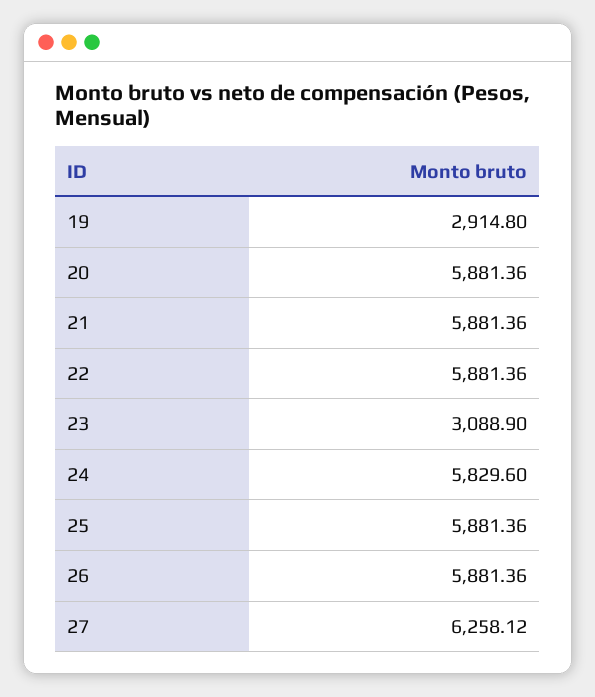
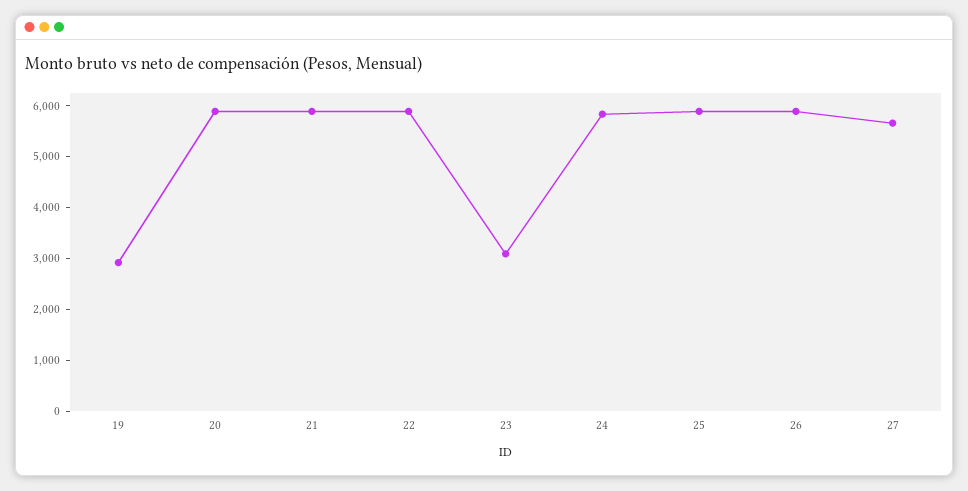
27: 6258.12 -> 5600

